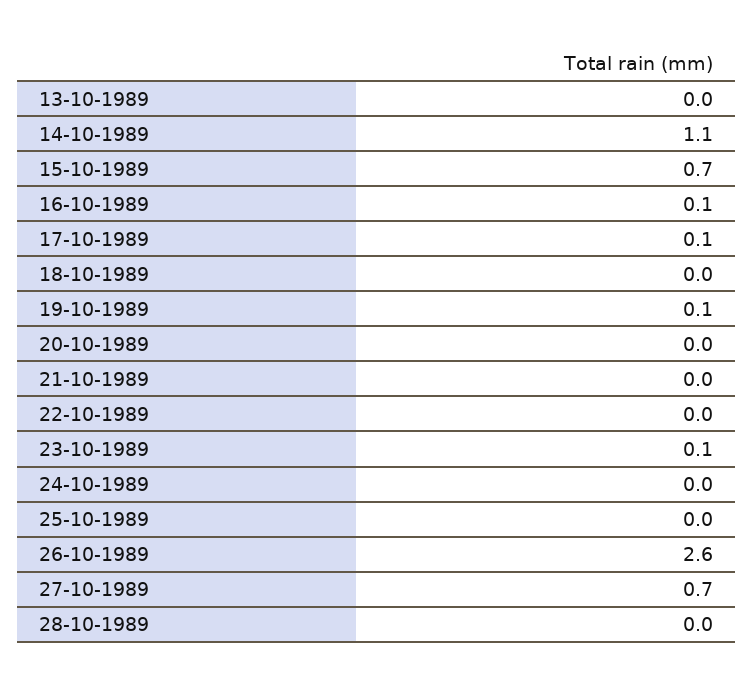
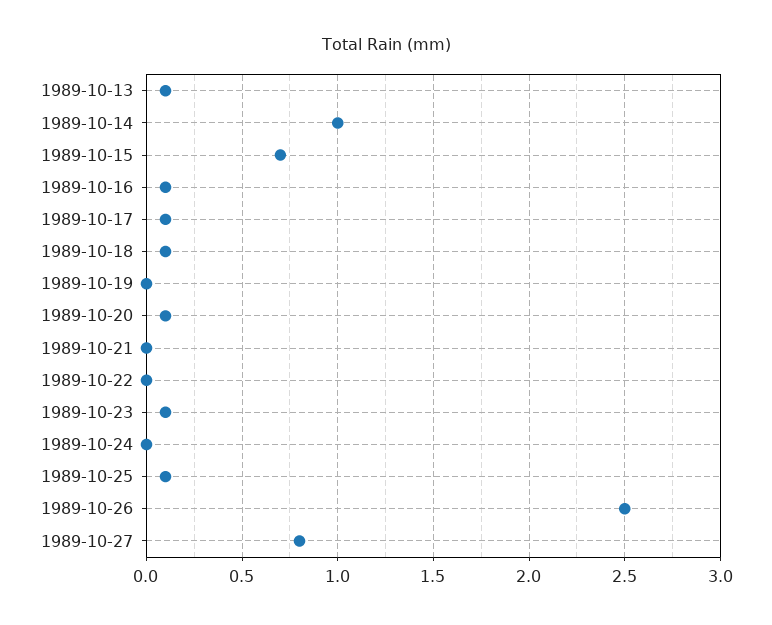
13-10-1989: 0 -> 0.1
14-10-1989: 1.1 -> 1
18-10-1989: 0 -> 0.1
19-10-1989: 0.1 -> 0
20-10-1989: 0 -> 0.1
25-10-1989: 0 -> 0.1
26-10-1989: 2.6 -> 2.5
27-10-1989: 0.7 -> 0.8
28-10-1989: 0 -> none

